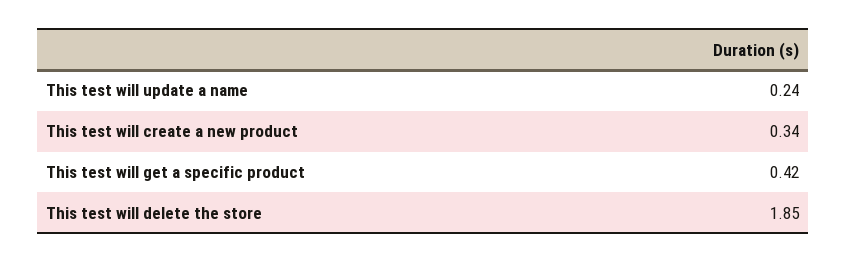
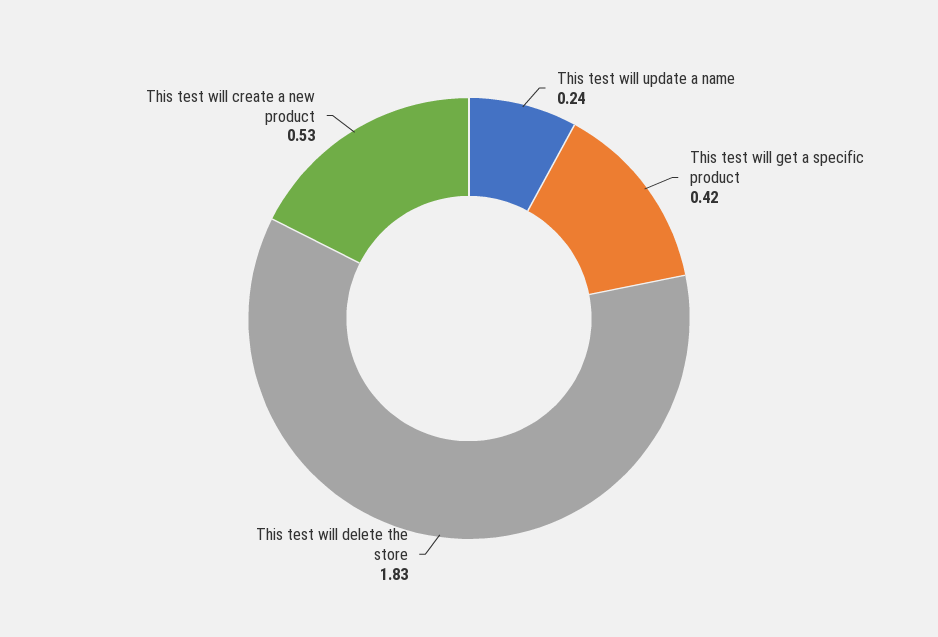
This test will create a new product: 0.34 -> 0.53
This test will delete the store: 1.85 -> 1.83

